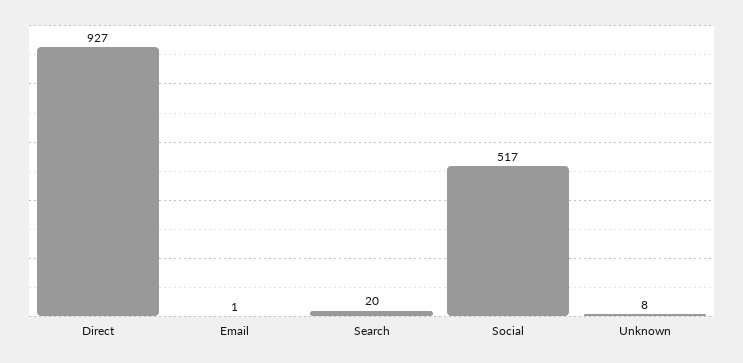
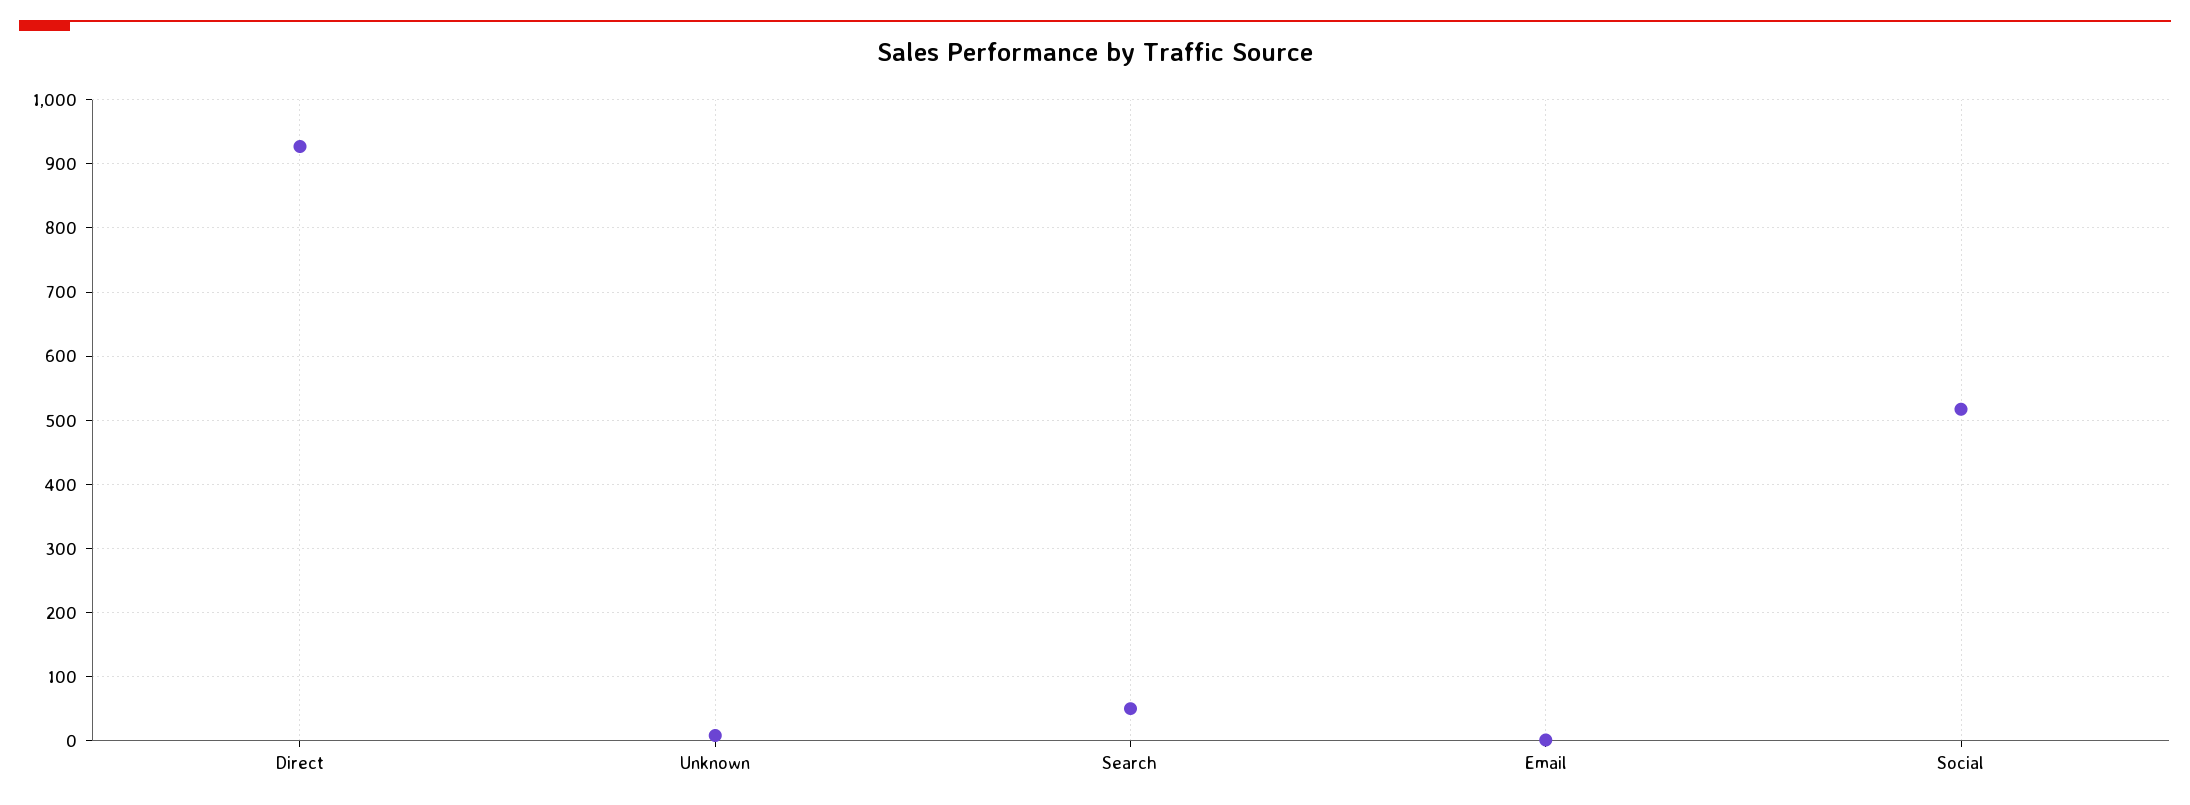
Search: 20 -> 50

